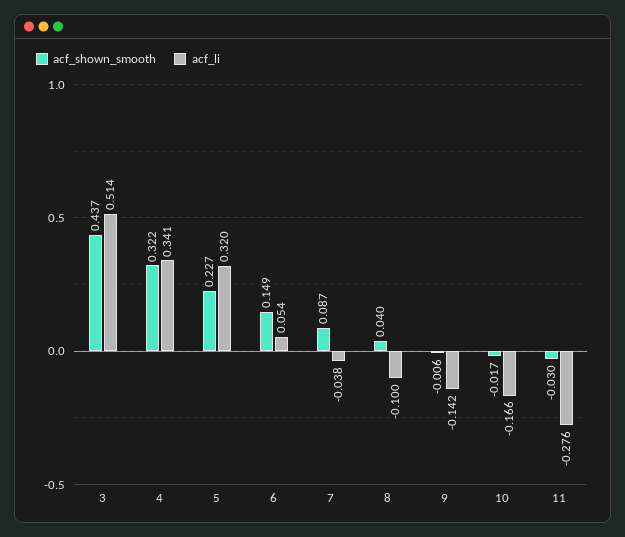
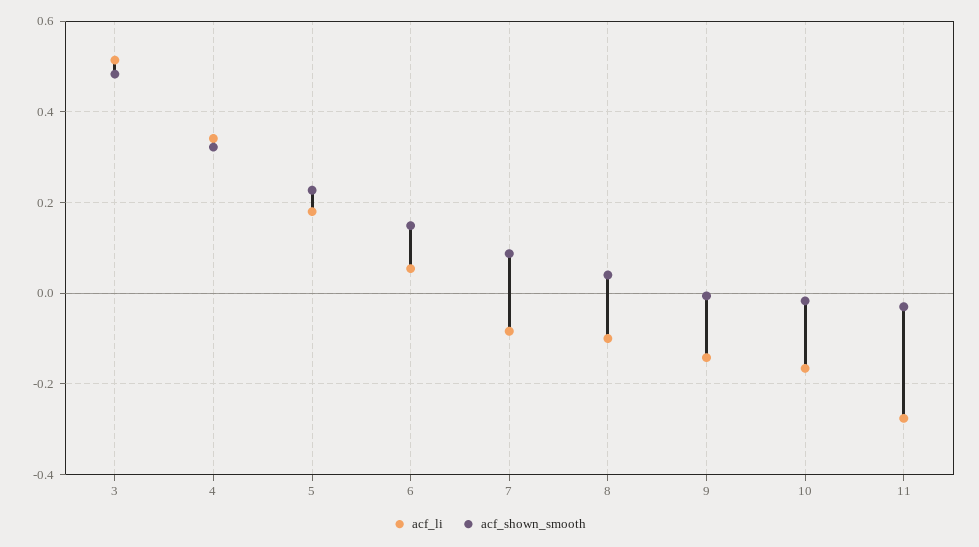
acf_shown_smooth, 3: 0.437 -> 0.48
acf_li, 5: 0.32 -> 0.18
acf_li, 7: -0.038 -> -0.08

